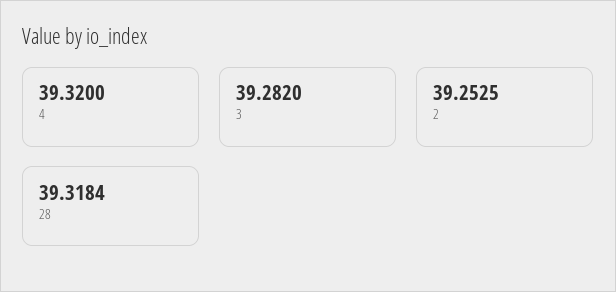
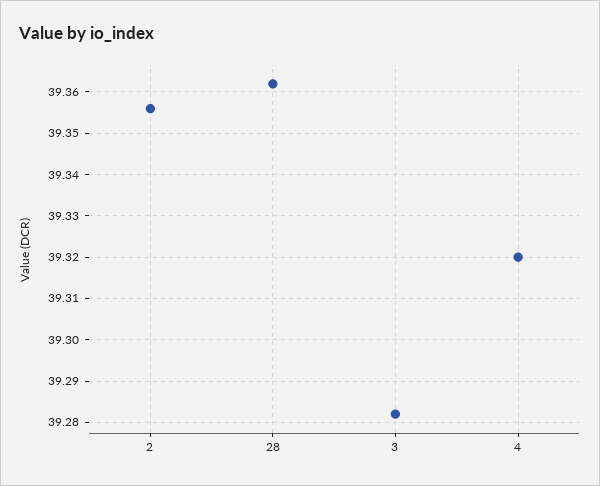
2: 39.2525 -> 39.356
28: 39.3184 -> 39.362

